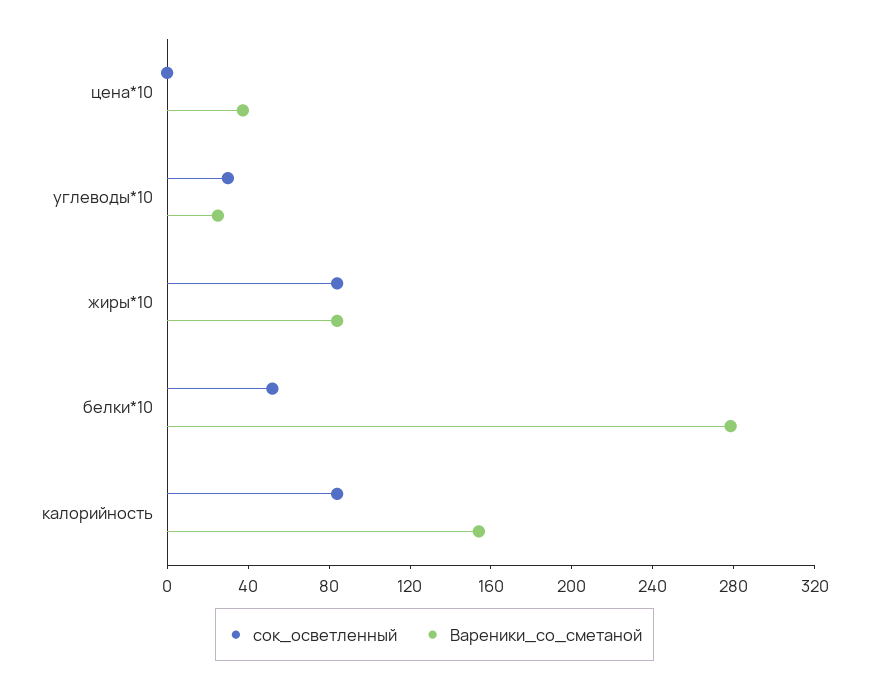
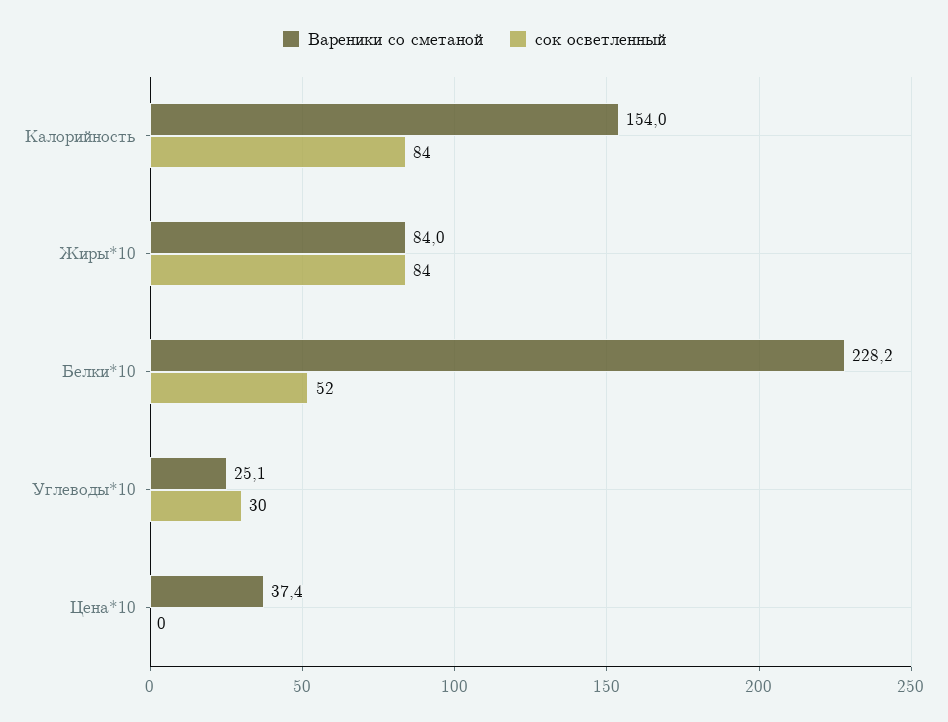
Вареники_со_сметаной, белки*10: 280 -> 228.2

